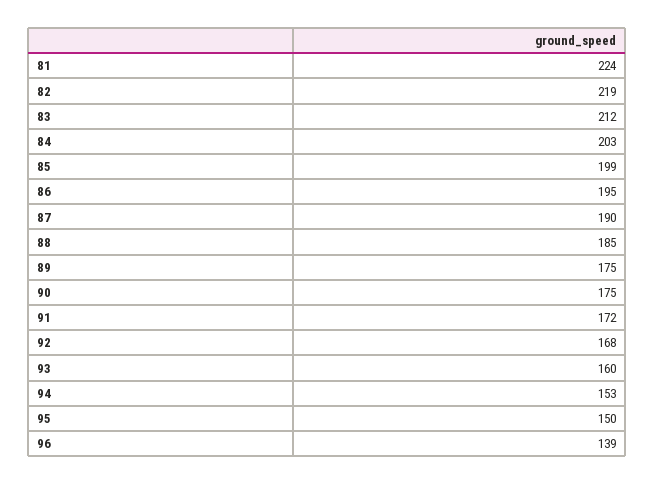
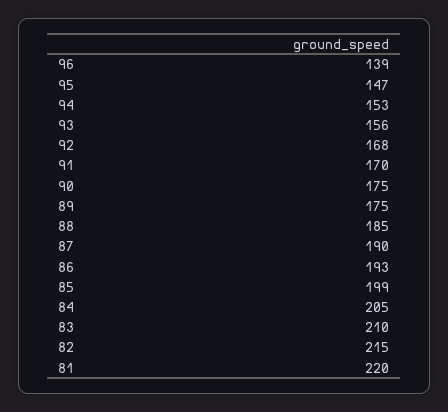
81: 224 -> 220
82: 219 -> 215
83: 212 -> 210
84: 203 -> 205
86: 195 -> 193
91: 172 -> 170
93: 160 -> 156
95: 150 -> 147

